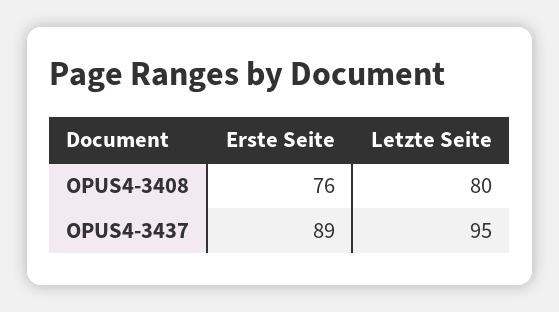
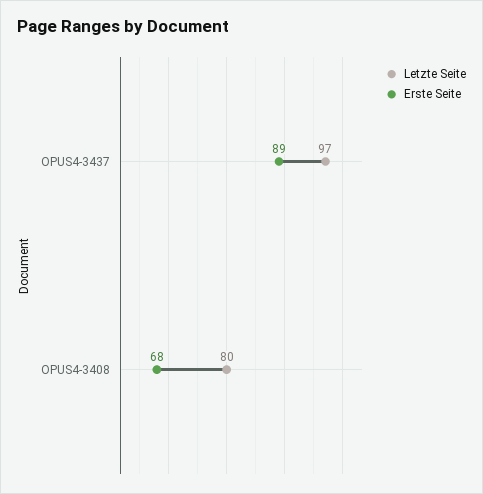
Erste Seite, OPUS4-3408: 76 -> 68
Letzte Seite, OPUS4-3437: 95 -> 97

